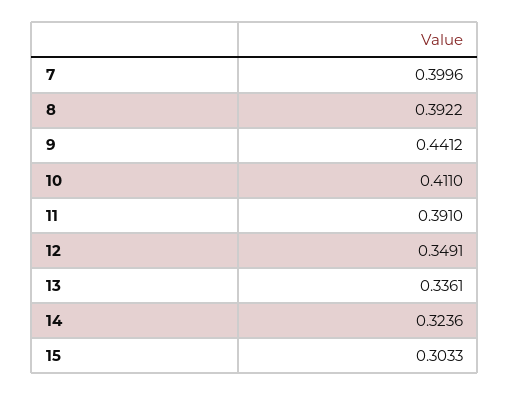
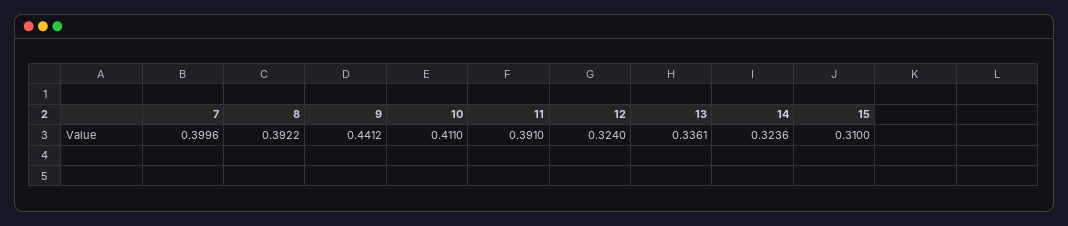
12: 0.3491 -> 0.324
15: 0.3033 -> 0.31

